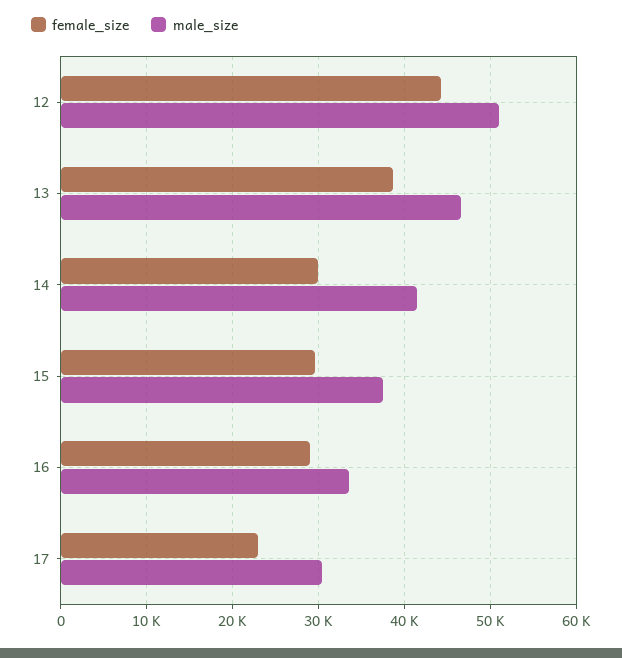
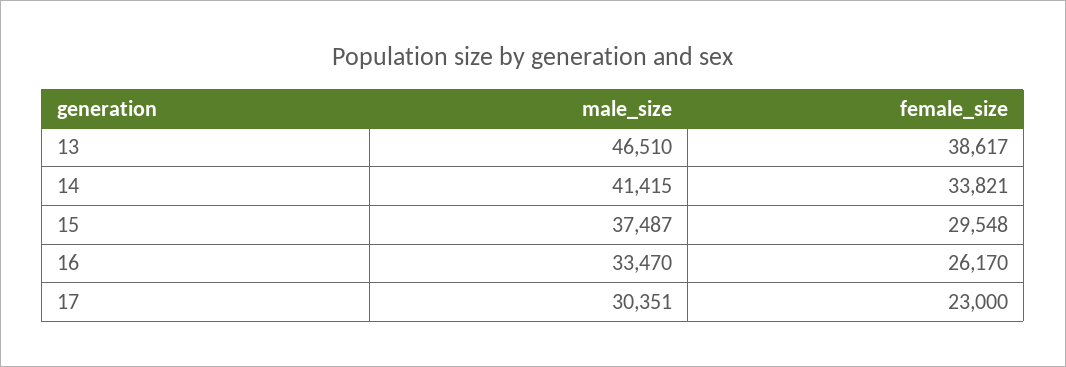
female_size, 12: 44000 -> none
male_size, 12: 51000 -> none
female_size, 14: 30000 -> 33821
female_size, 16: 29000 -> 26170

